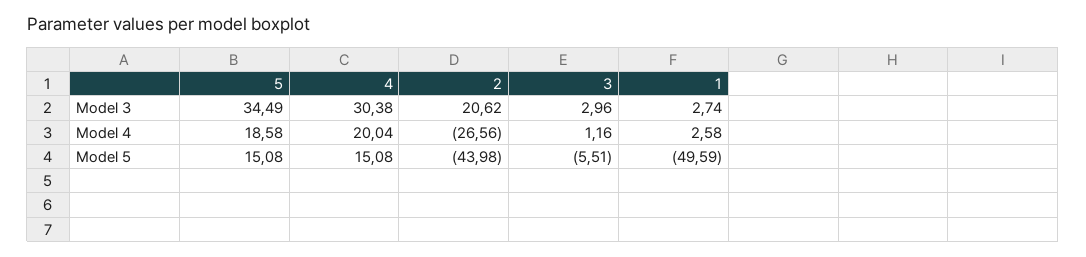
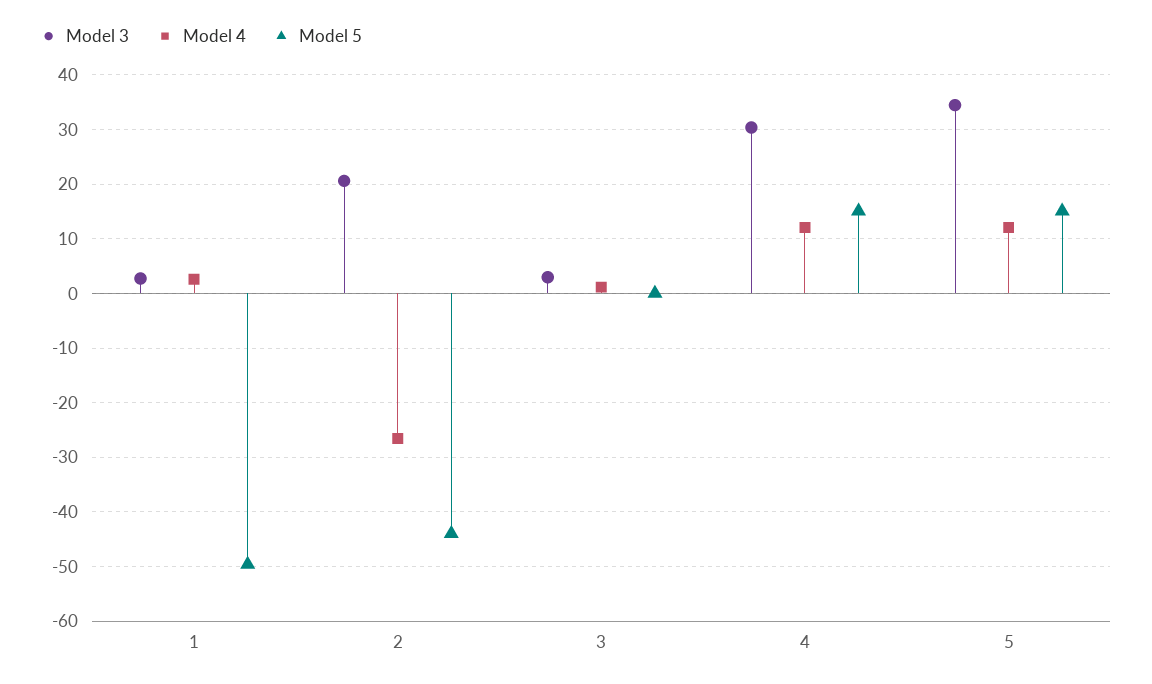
Model 4, 5: 18.58 -> 12
Model 4, 4: 20.04 -> 12
Model 5, 3: -5.51 -> 0

